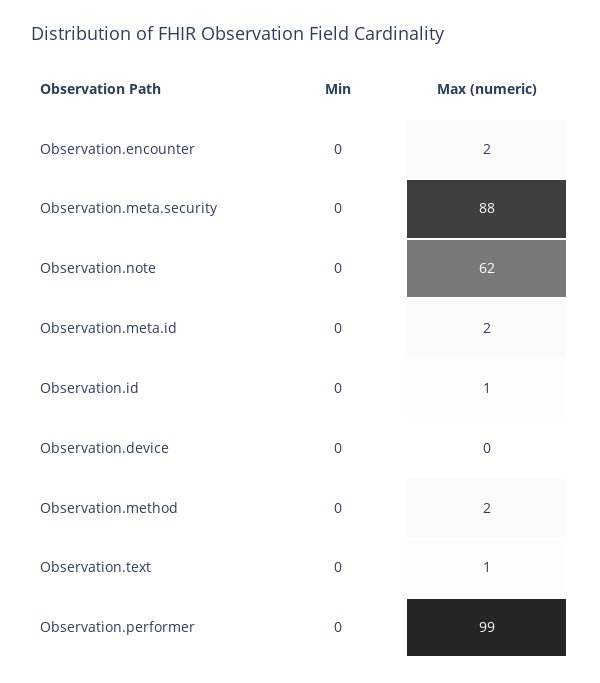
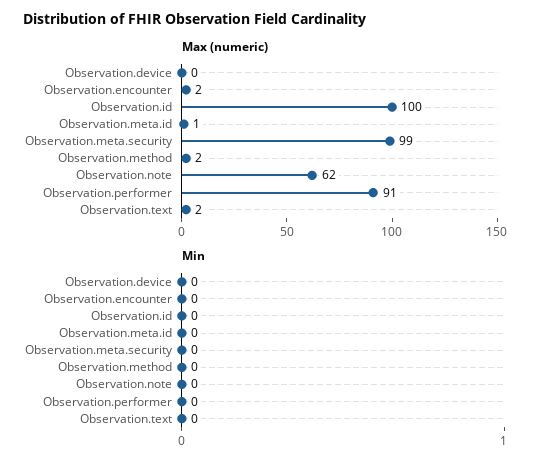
Max (numeric), Observation.meta.security: 88 -> 99
Max (numeric), Observation.meta.id: 2 -> 1
Max (numeric), Observation.id: 1 -> 100
Max (numeric), Observation.text: 1 -> 2
Max (numeric), Observation.performer: 99 -> 91

